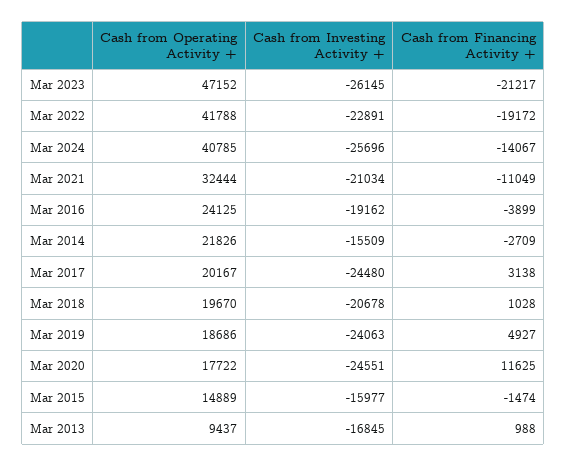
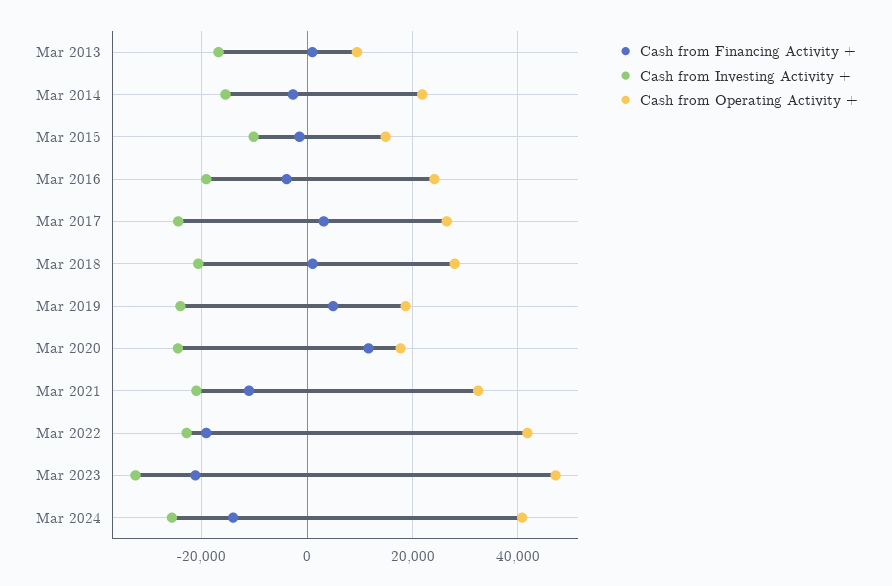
Cash from Investing Activity +, Mar 2023: -26145 -> -32000
Cash from Operating Activity +, Mar 2017: 20167 -> 26000
Cash from Operating Activity +, Mar 2018: 19670 -> 28000
Cash from Investing Activity +, Mar 2015: -15977 -> -10000

